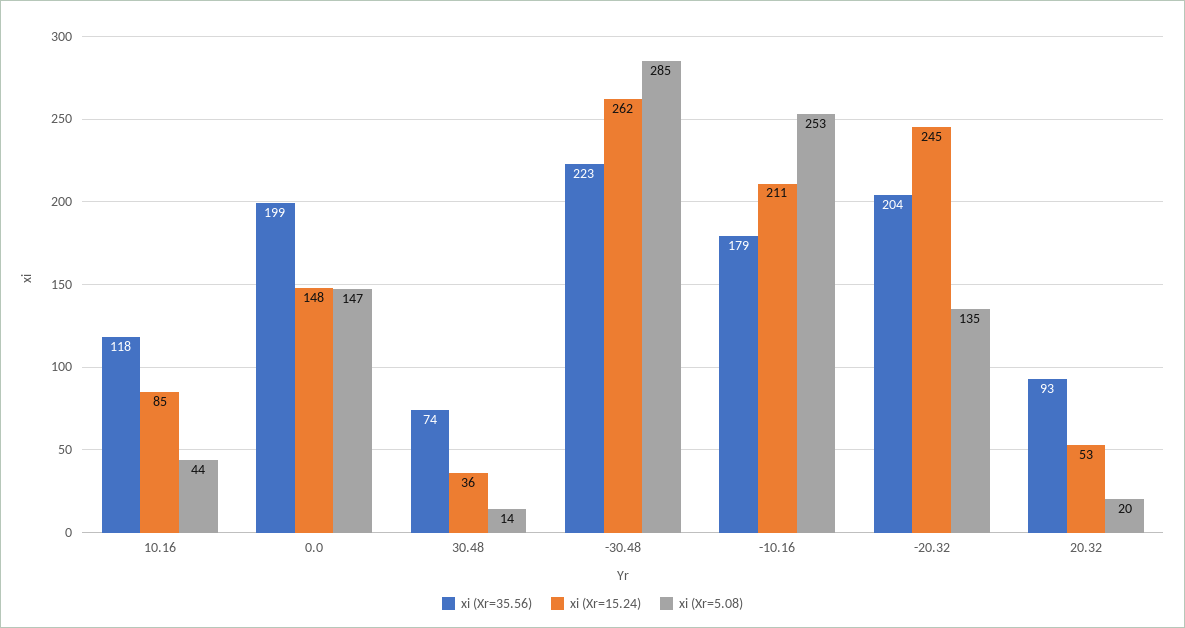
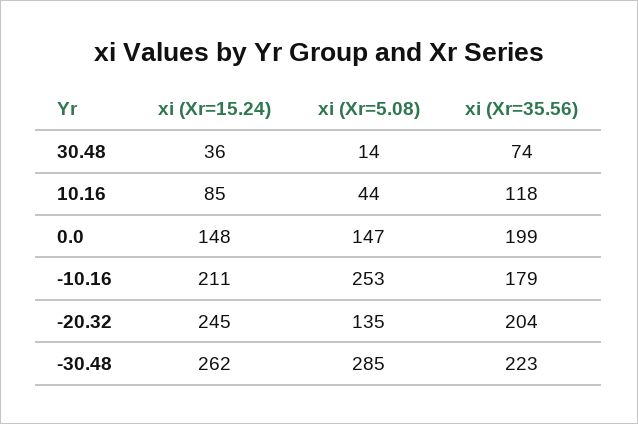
xi (Xr=35.56), 20.32: 93 -> none
xi (Xr=15.24), 20.32: 53 -> none
xi (Xr=5.08), 20.32: 20 -> none

